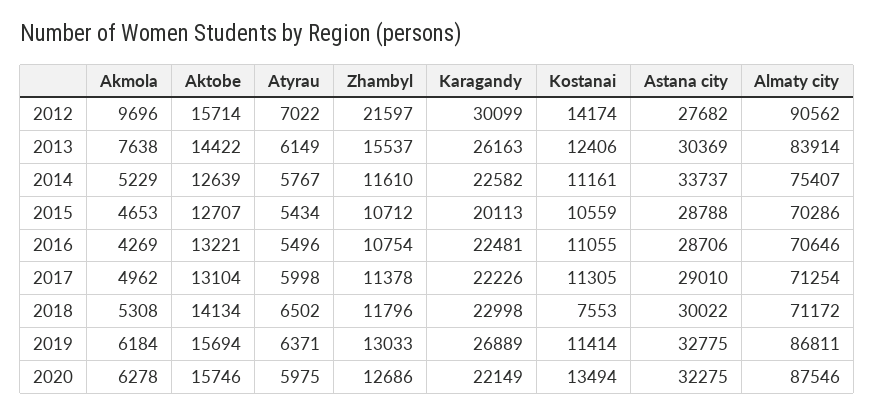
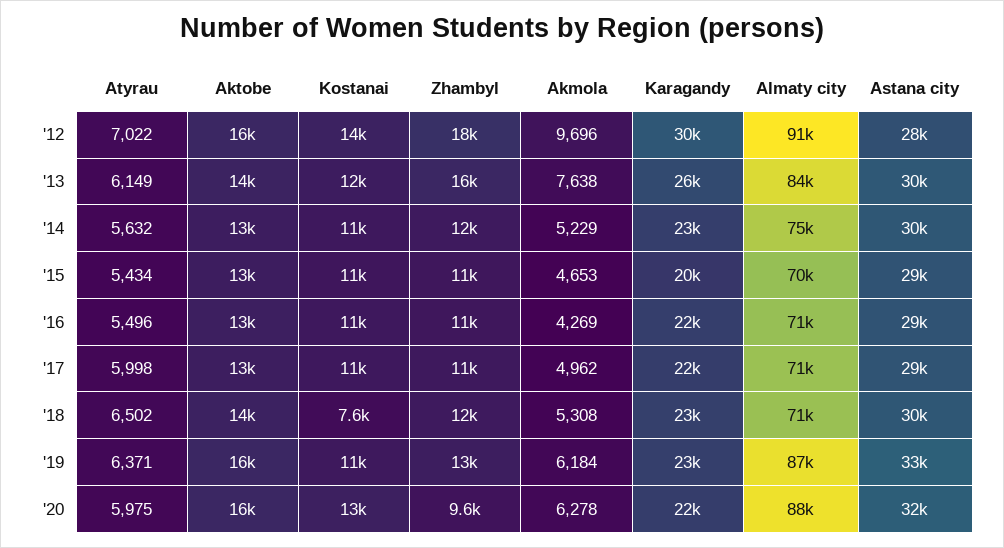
Zhambyl, 2012: 21597 -> 18000
Atyrau, 2014: 5767 -> 5632
Astana city, 2014: 33737 -> 30000
Karagandy, 2019: 26889 -> 23000
Zhambyl, 2020: 12686 -> 9600

